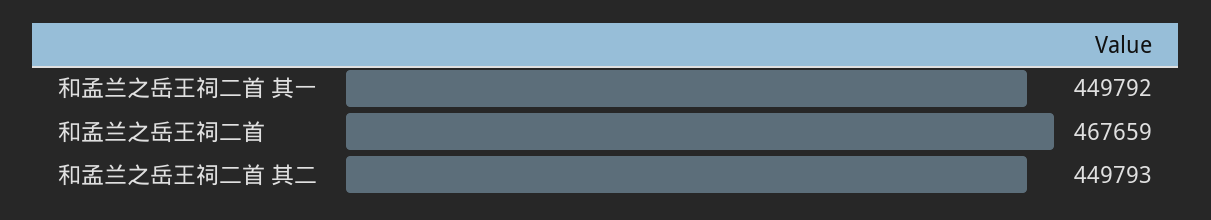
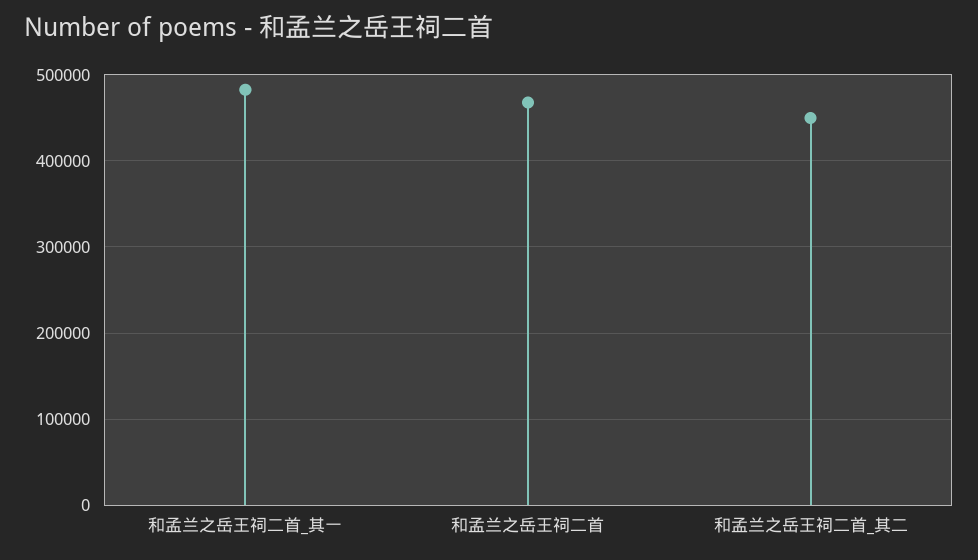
和孟兰之岳王祠二首 其一: 449792 -> 480000

